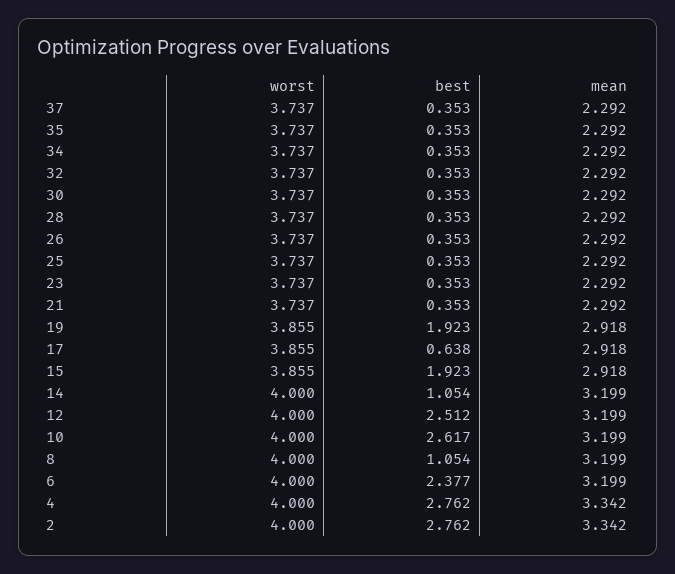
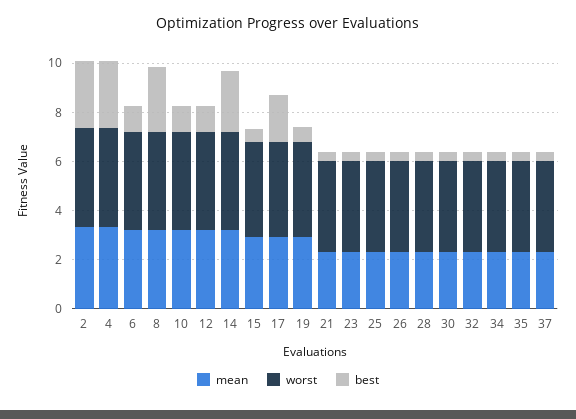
best, 19: 1.923 -> 0.5
best, 17: 0.638 -> 2
best, 15: 1.923 -> 0.5
best, 14: 1.054 -> 2.5
best, 12: 2.512 -> 1
best, 10: 2.617 -> 1
best, 8: 1.054 -> 2.5
best, 6: 2.377 -> 1

